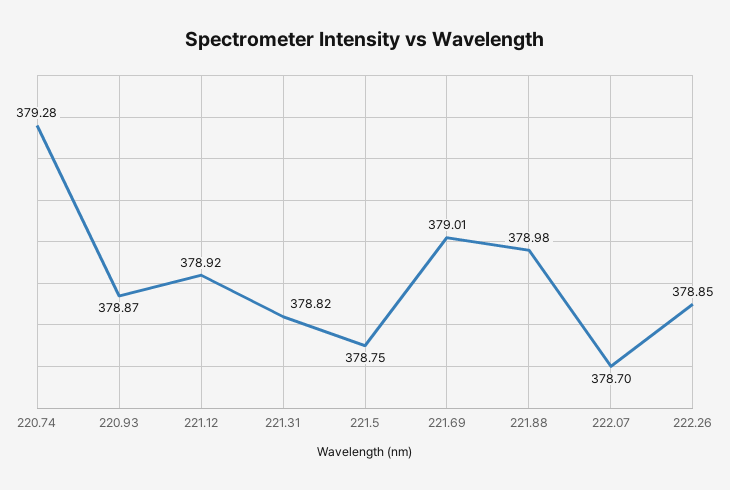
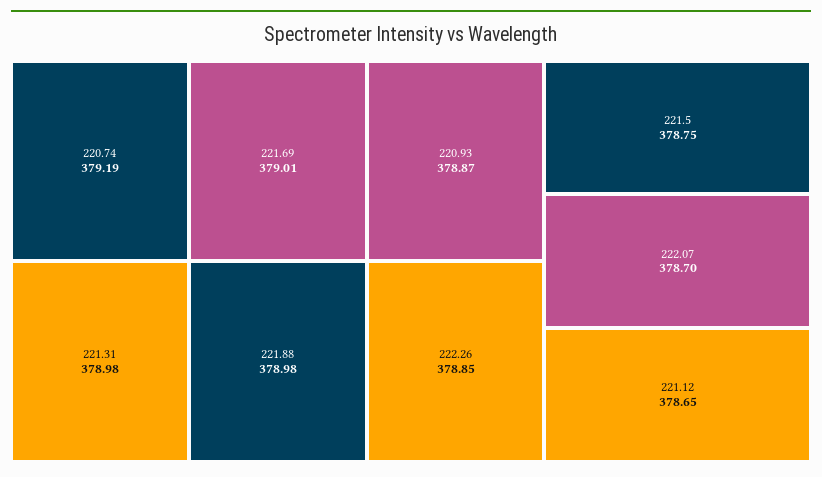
220.74: 379.28 -> 379.19
221.12: 378.92 -> 378.65
221.31: 378.82 -> 378.98

